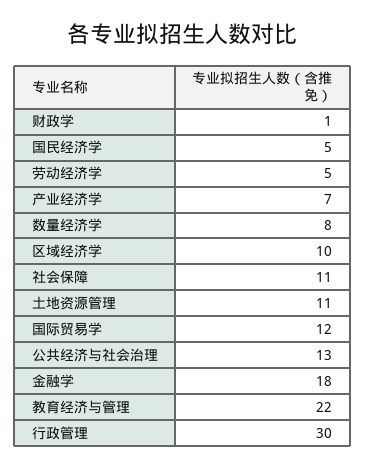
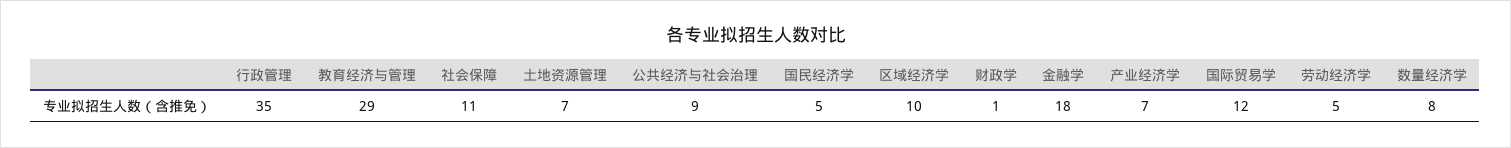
土地资源管理: 11 -> 7
公共经济与社会治理: 13 -> 9
教育经济与管理: 22 -> 29
行政管理: 30 -> 35

